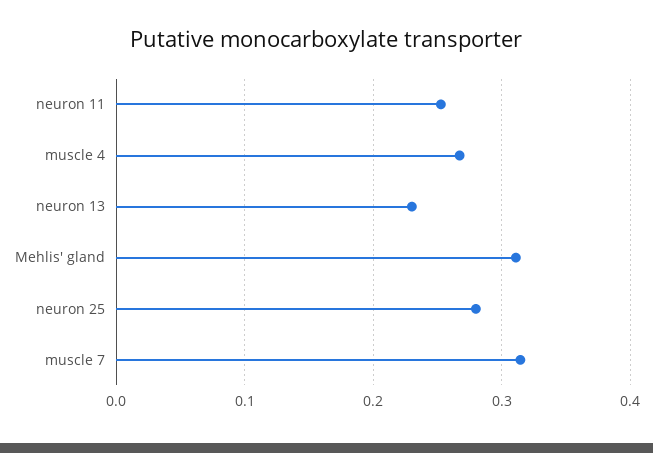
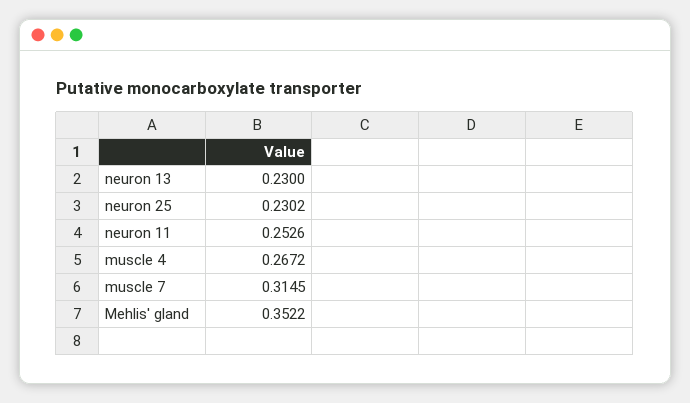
Mehlis' gland: 0.31 -> 0.3522
neuron 25: 0.28 -> 0.2302

